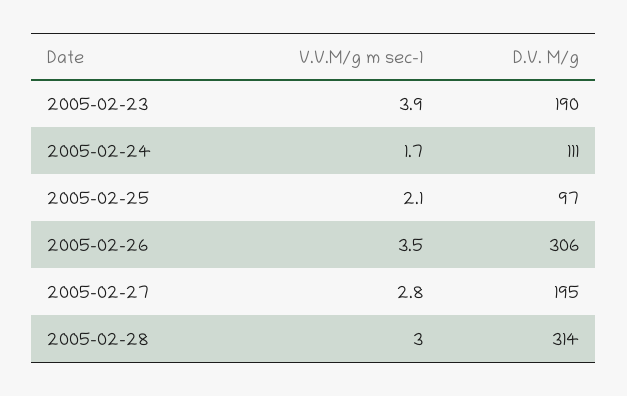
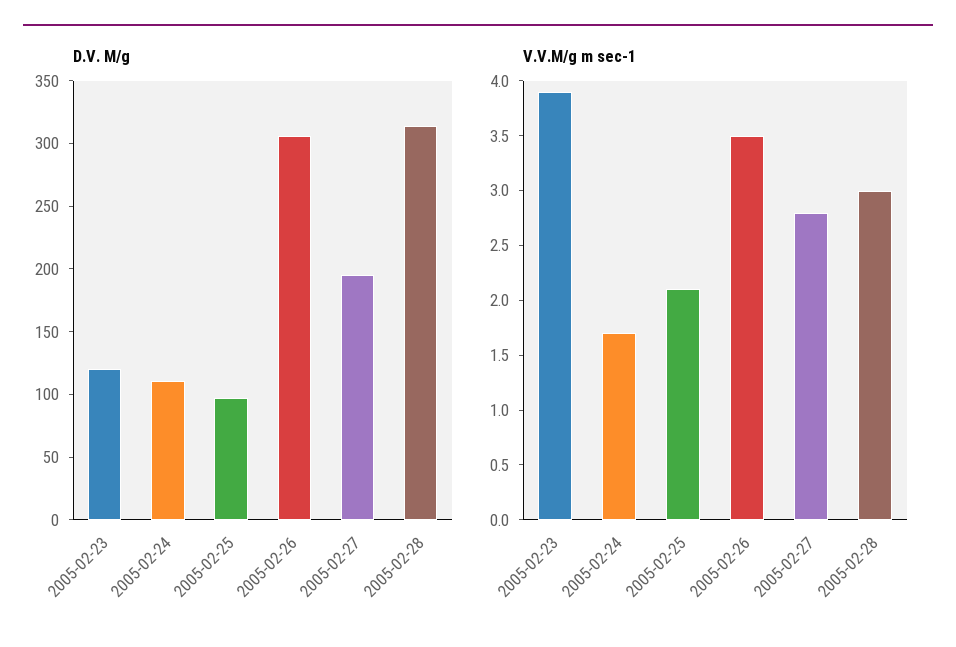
D.V. M/g, 2005-02-23: 190 -> 120

